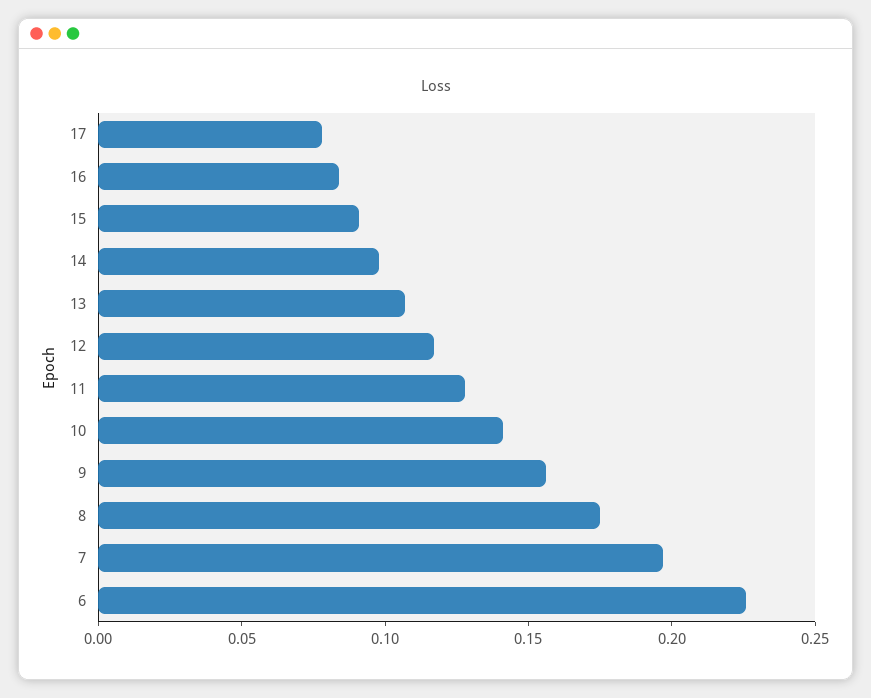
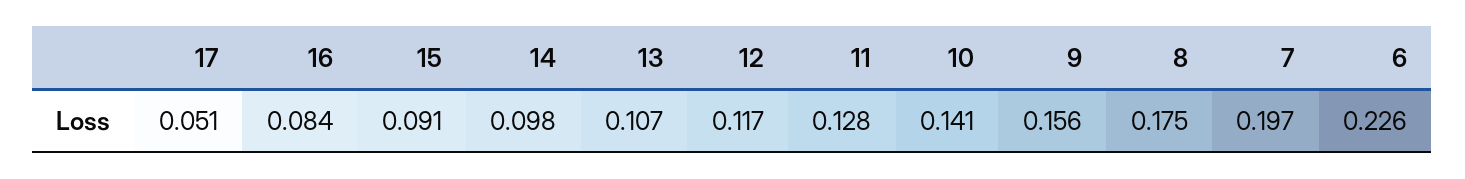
17: 0.08 -> 0.051

